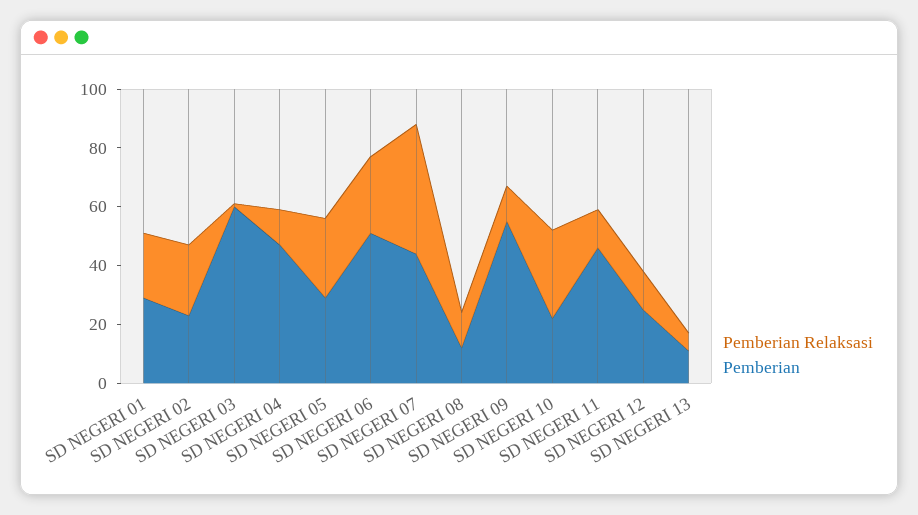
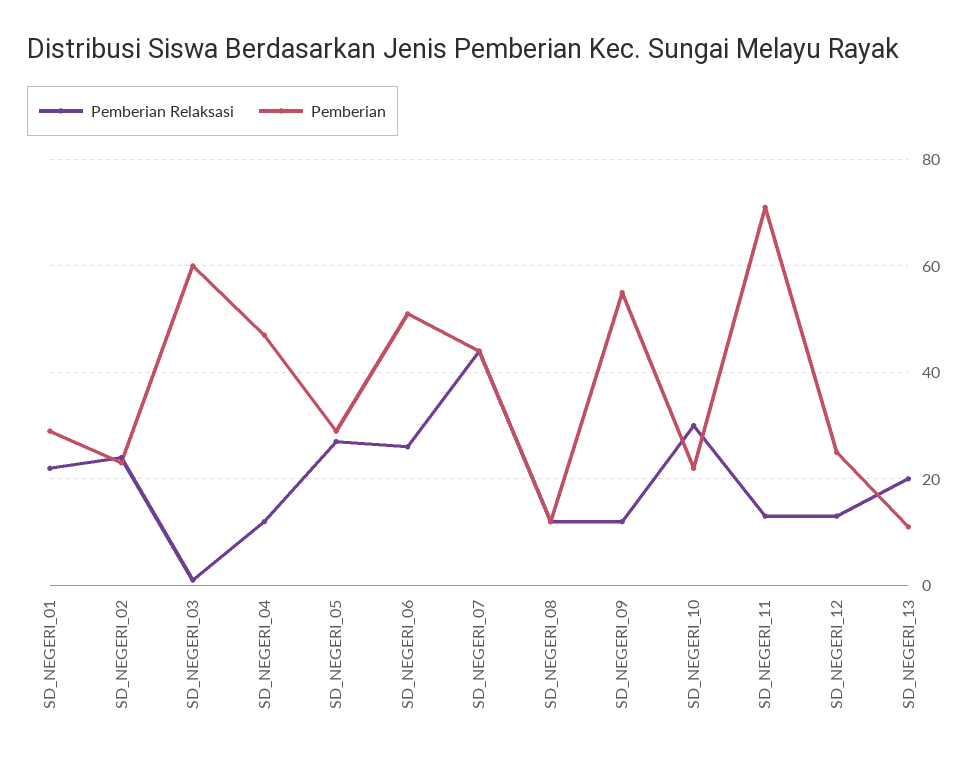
Pemberian, SD NEGERI 11: 45 -> 70
Pemberian Relaksasi, SD NEGERI 13: 5 -> 20

